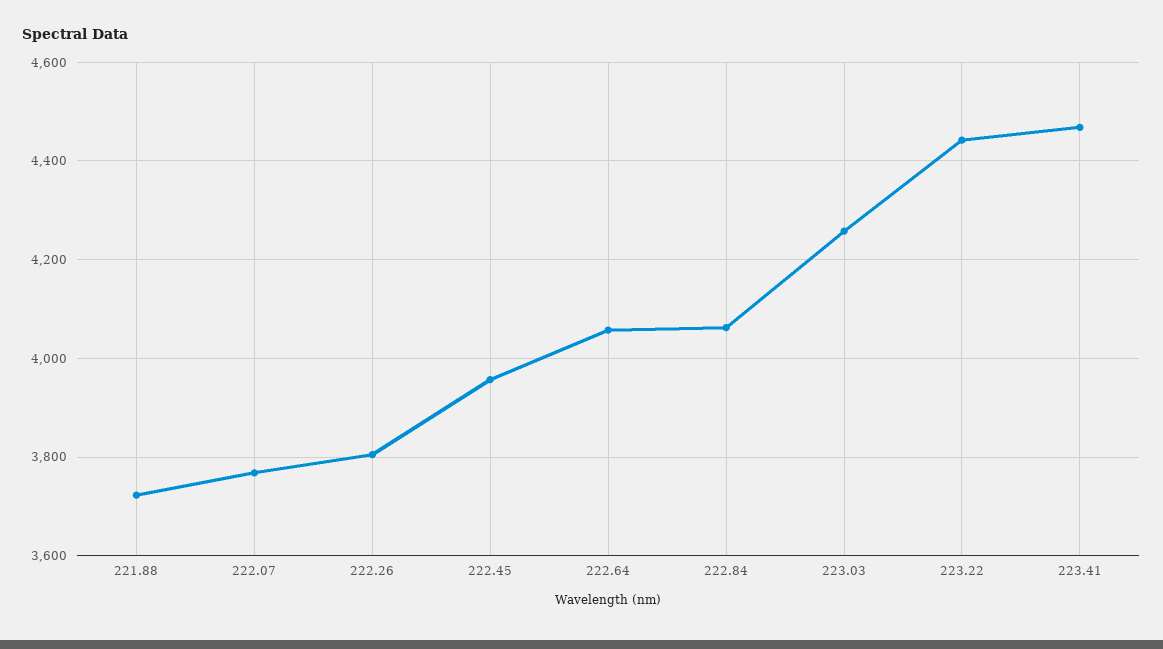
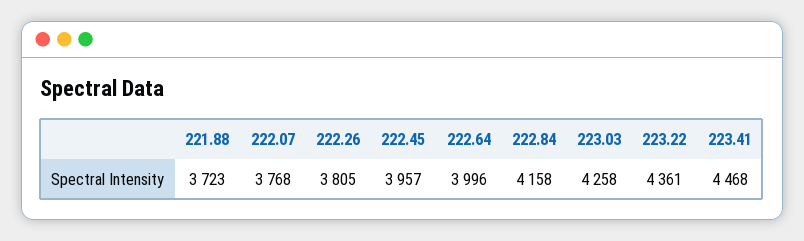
222.64: 4060 -> 3996
222.84: 4060 -> 4158
223.22: 4440 -> 4361

